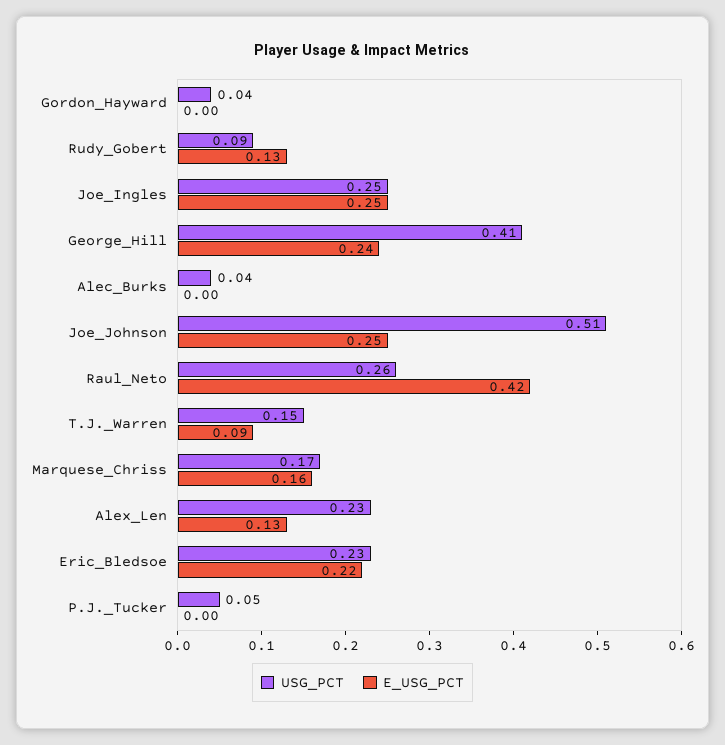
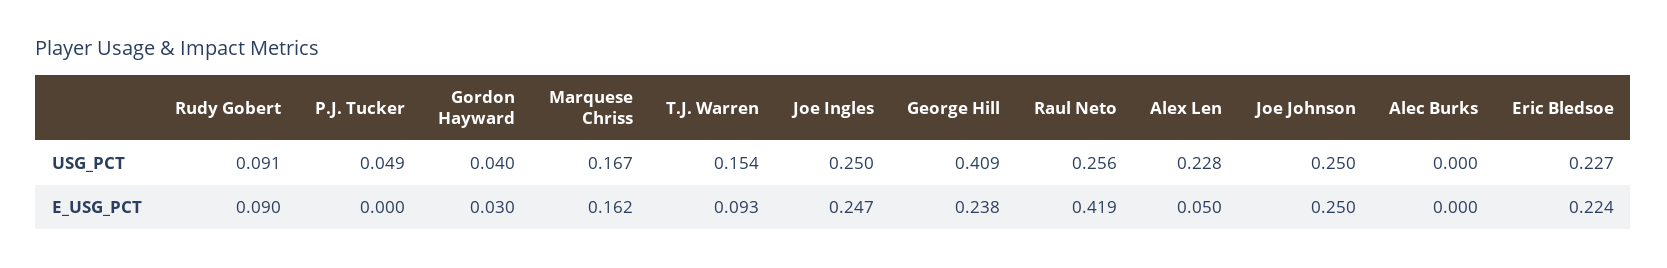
E_USG_PCT, Gordon_Hayward: 0 -> 0.03
E_USG_PCT, Rudy_Gobert: 0.13 -> 0.09
USG_PCT, Alec_Burks: 0.04 -> 0
USG_PCT, Joe_Johnson: 0.51 -> 0.25
E_USG_PCT, Alex_Len: 0.13 -> 0.05

